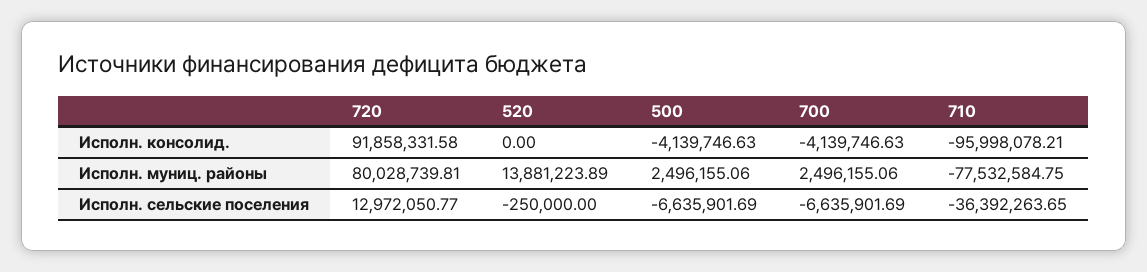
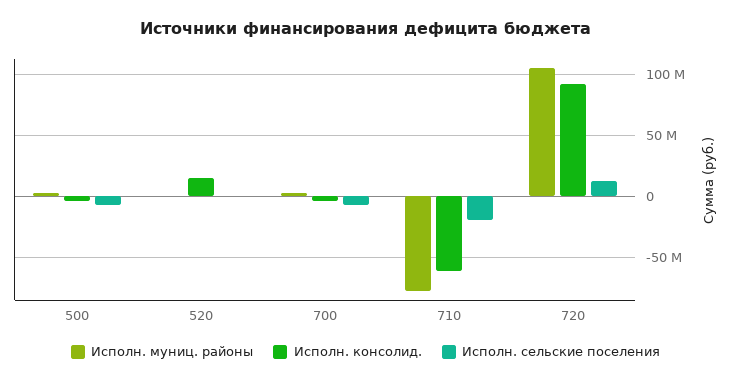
Исполн. консолид., 520: 0 -> 15000000
Исполн. консолид., 710: -95998078.21 -> -60000000
Исполн. муниц. районы, 720: 80028739.81 -> 105000000
Исполн. муниц. районы, 520: 13881223.89 -> 0
Исполн. сельские поселения, 710: -36392263.65 -> -20000000

